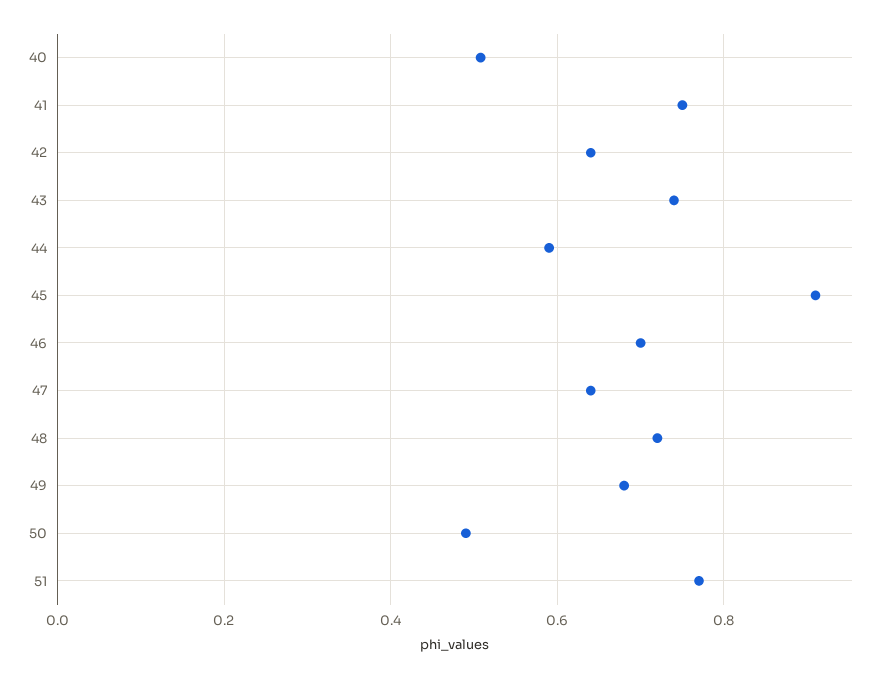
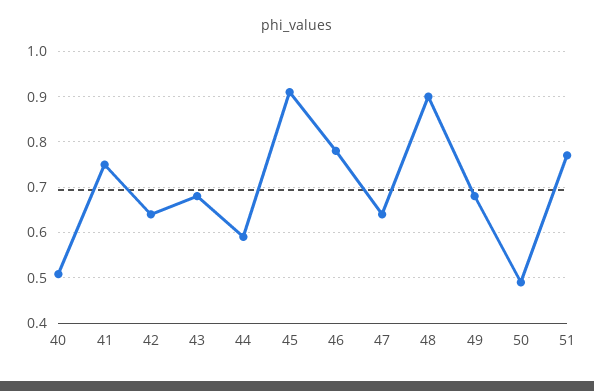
43: 0.74 -> 0.68
46: 0.7 -> 0.78
48: 0.72 -> 0.9

